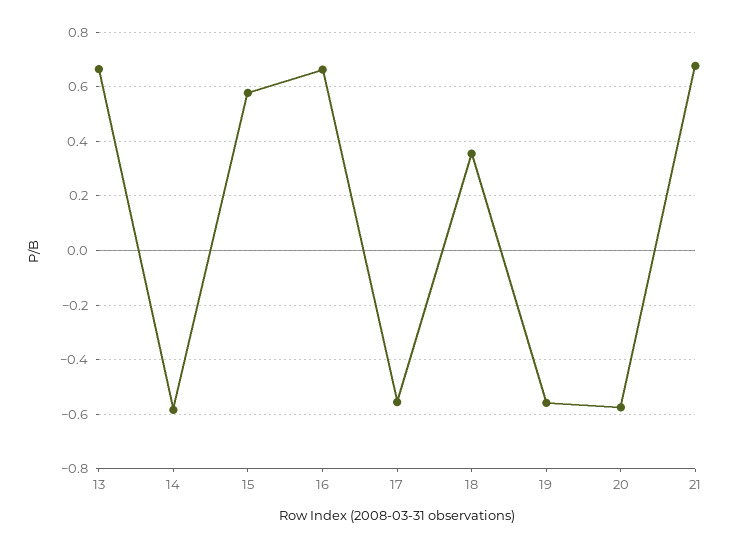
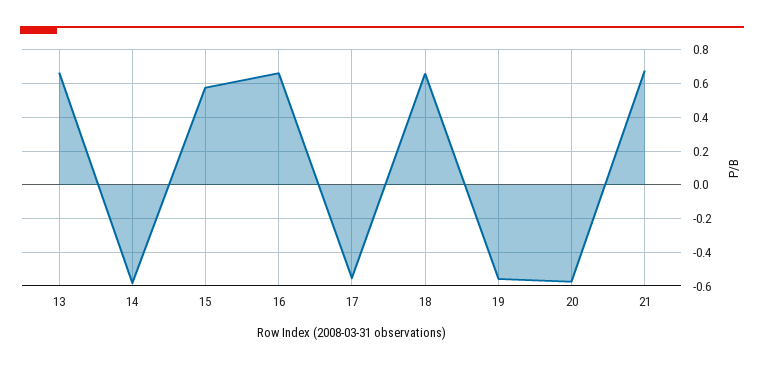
18: 0.35 -> 0.65

